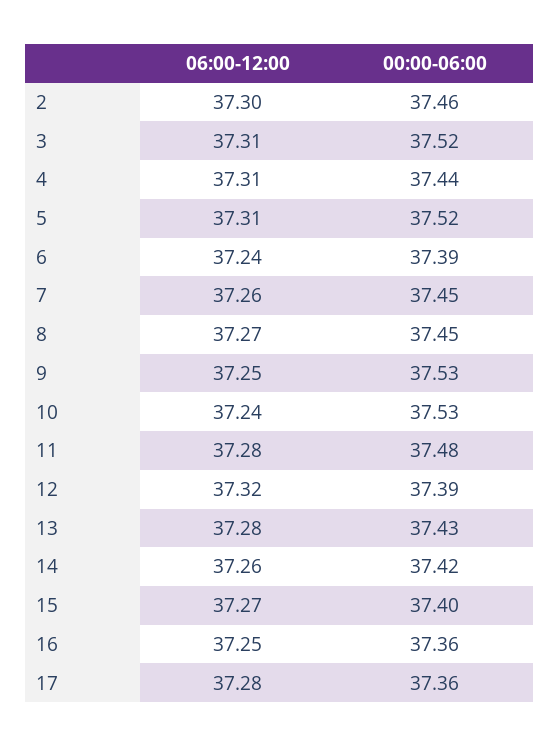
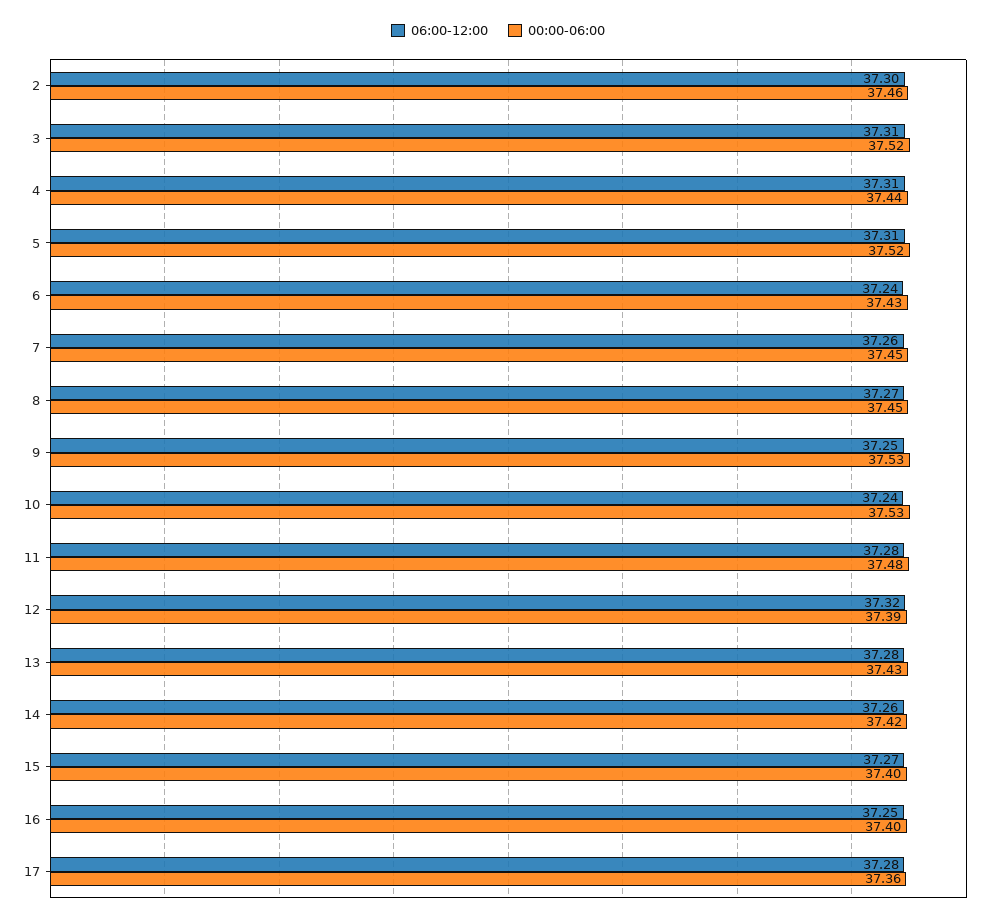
00:00-06:00, 6: 37.39 -> 37.43
00:00-06:00, 16: 37.36 -> 37.4

